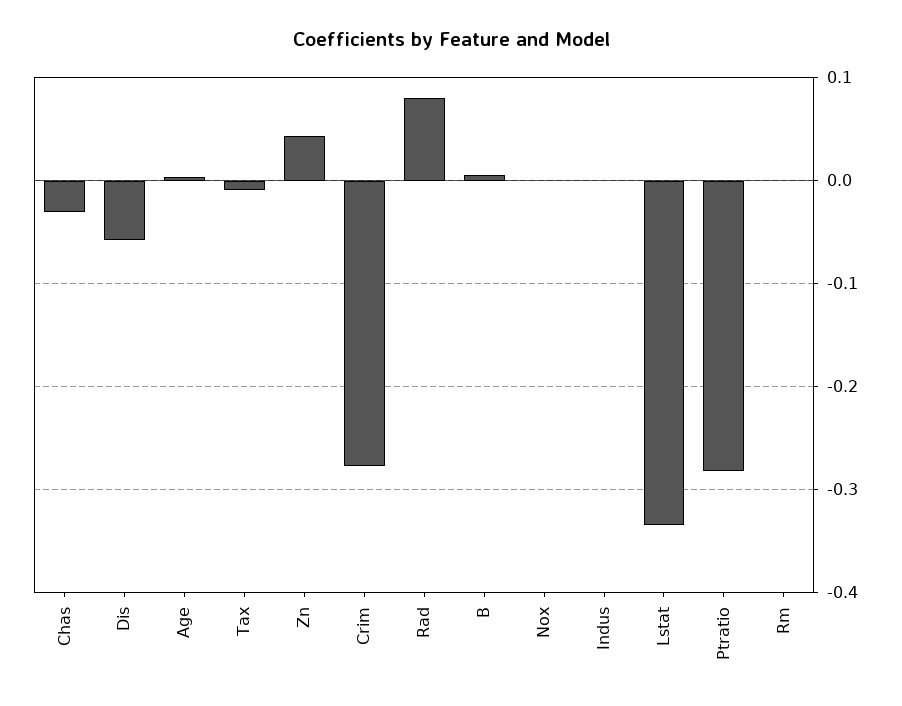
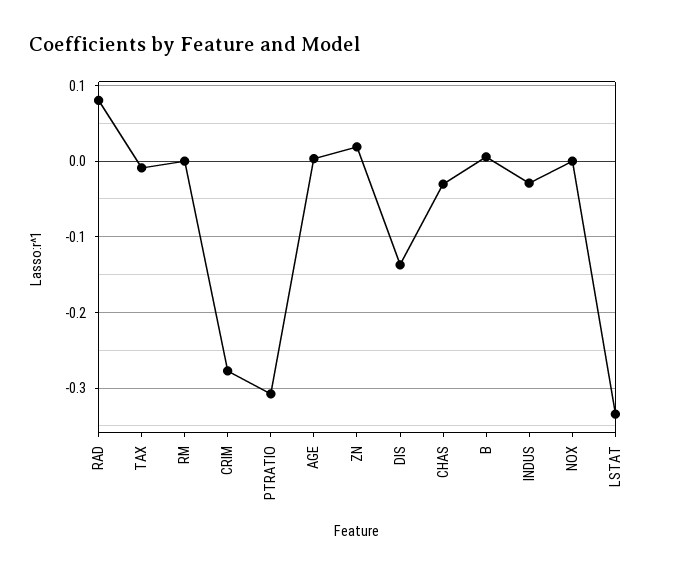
Dis: -0.06 -> -0.14
Zn: 0.04 -> 0.02
Indus: 0 -> -0.03
Ptratio: -0.28 -> -0.31

